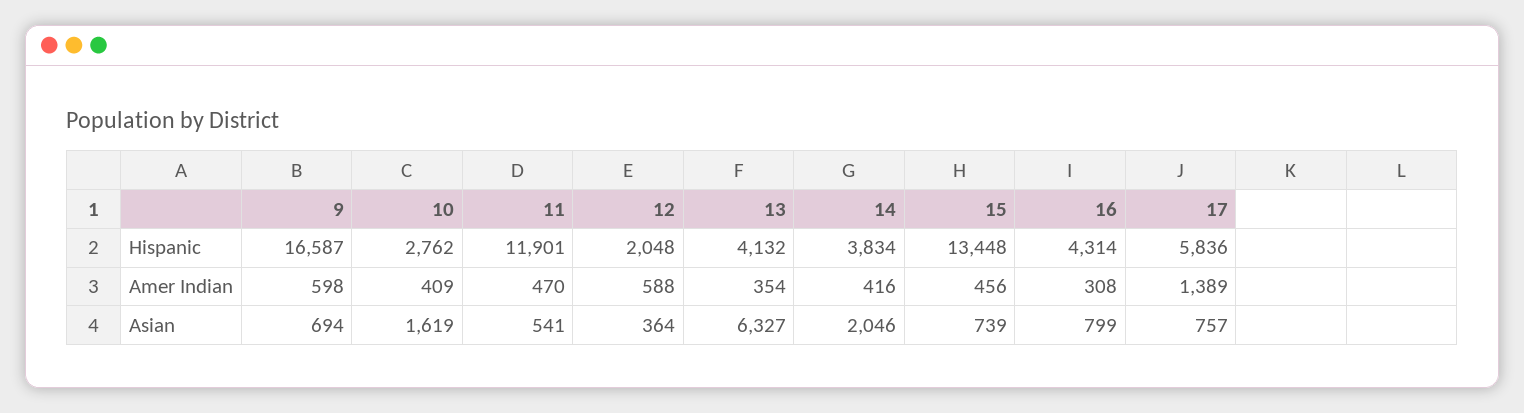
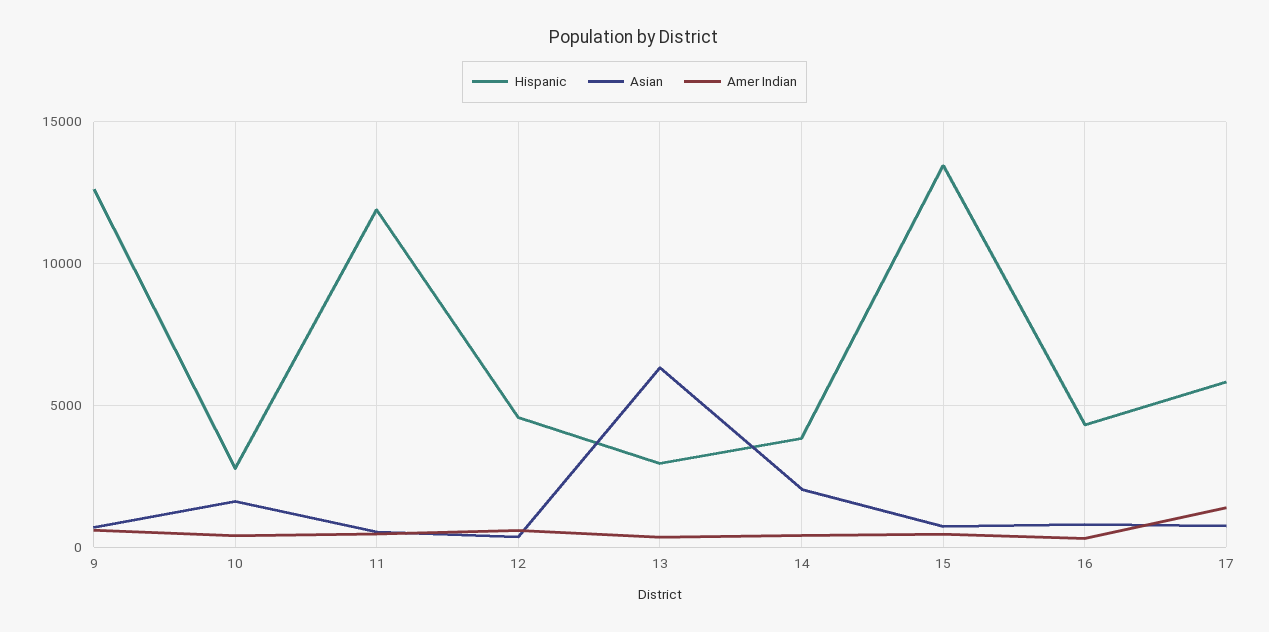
Hispanic, 9: 16587 -> 12500
Hispanic, 12: 2048 -> 4500
Hispanic, 13: 4132 -> 3000

